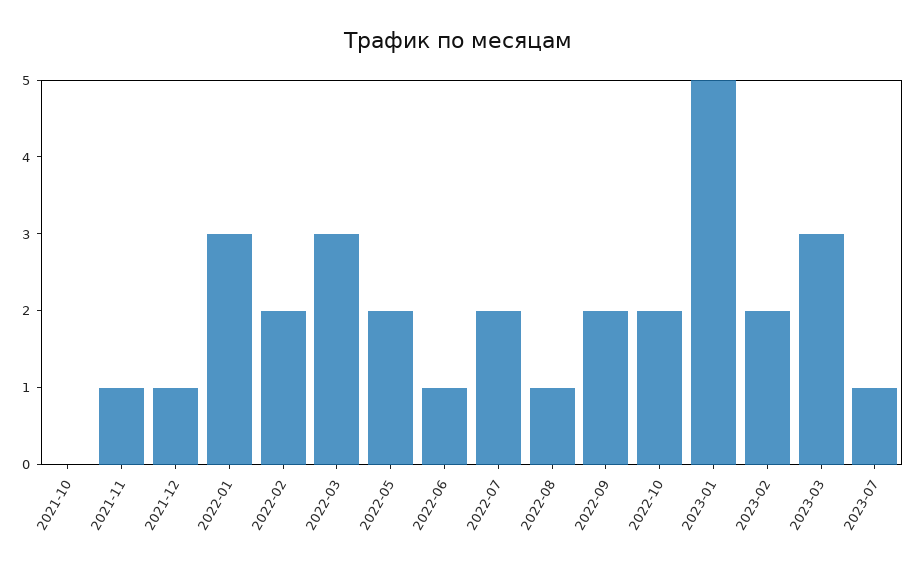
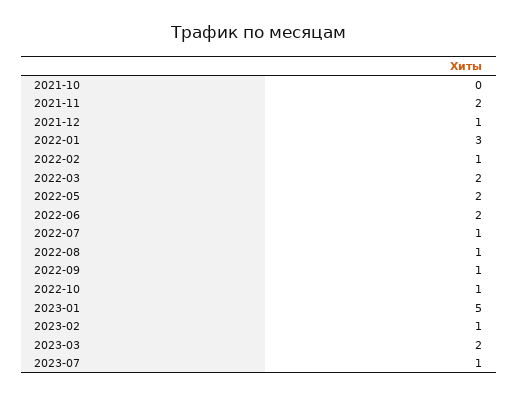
2021-11: 1 -> 2
2022-02: 2 -> 1
2022-03: 3 -> 2
2022-06: 1 -> 2
2022-07: 2 -> 1
2022-09: 2 -> 1
2022-10: 2 -> 1
2023-02: 2 -> 1
2023-03: 3 -> 2

